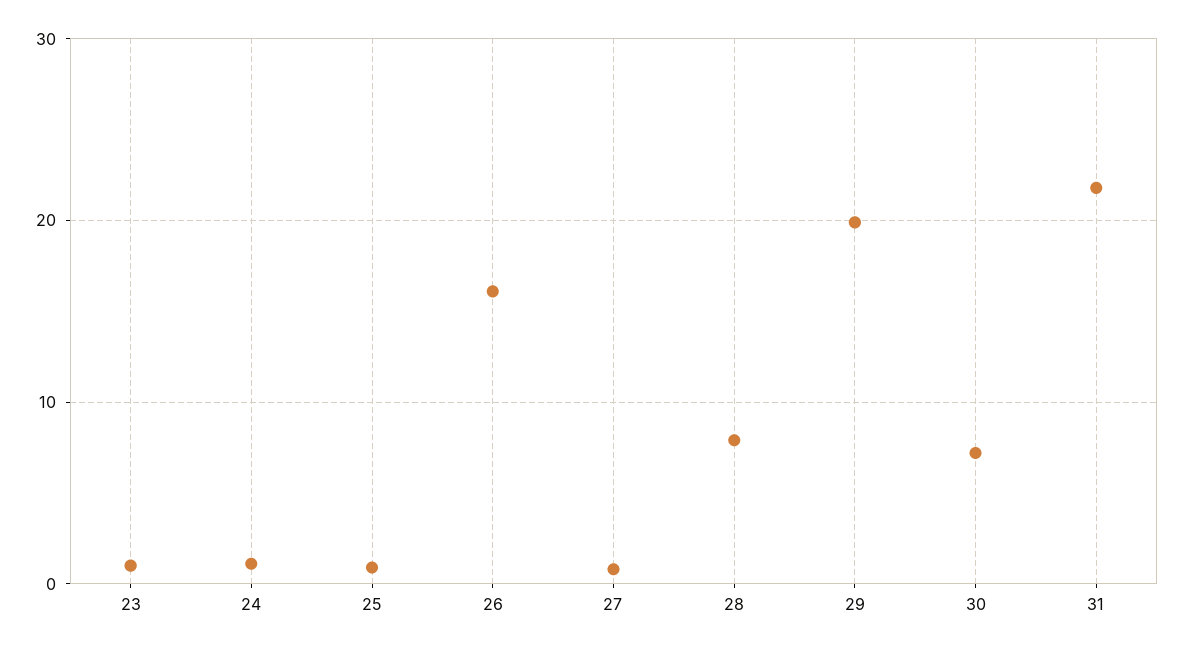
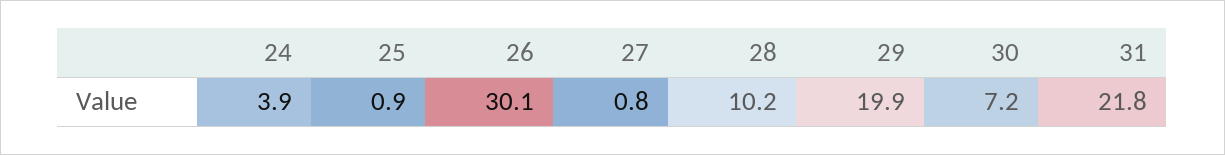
23: 1 -> none
24: 1 -> 3.9
26: 16 -> 30.1
28: 8 -> 10.2

